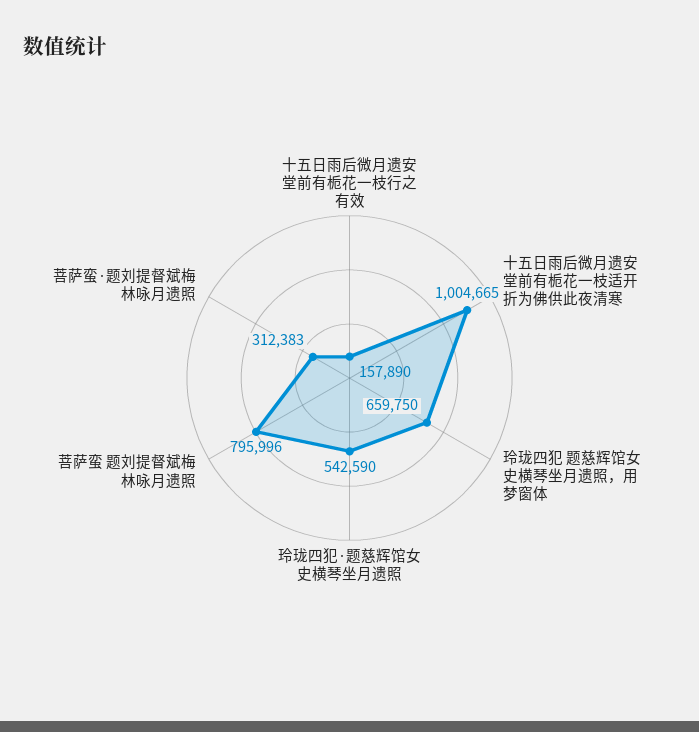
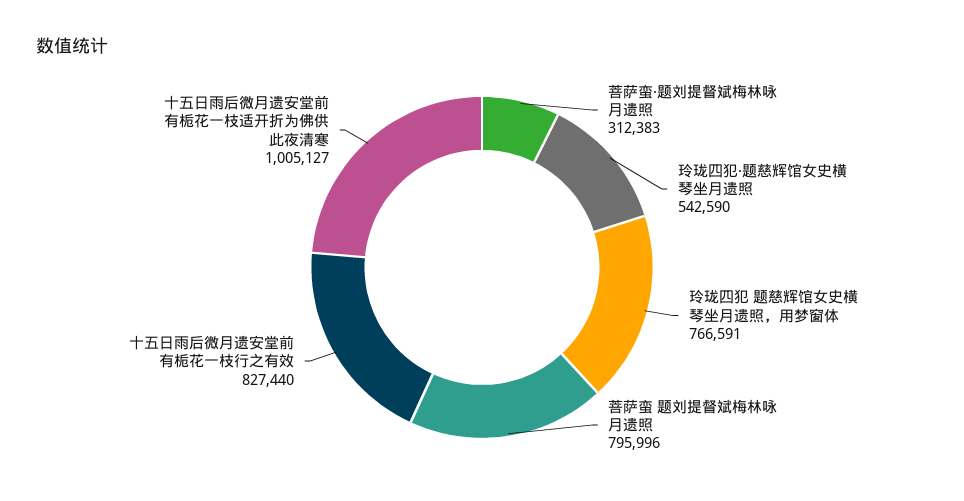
十五日雨后微月遗安堂前有栀花一枝行之有效: 157890 -> 827440
十五日雨后微月遗安堂前有栀花一枝适开折为佛供此夜清寒: 1004665 -> 1005127
玲珑四犯 题慈辉馆女史横琴坐月遗照，用梦窗体: 659750 -> 766591

